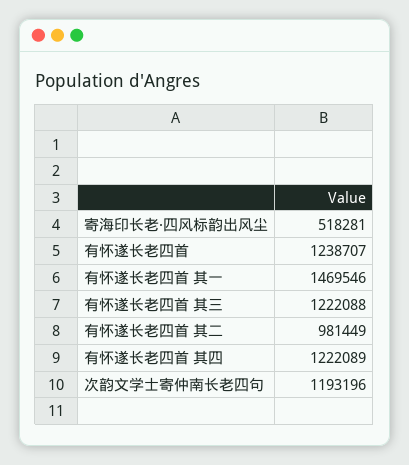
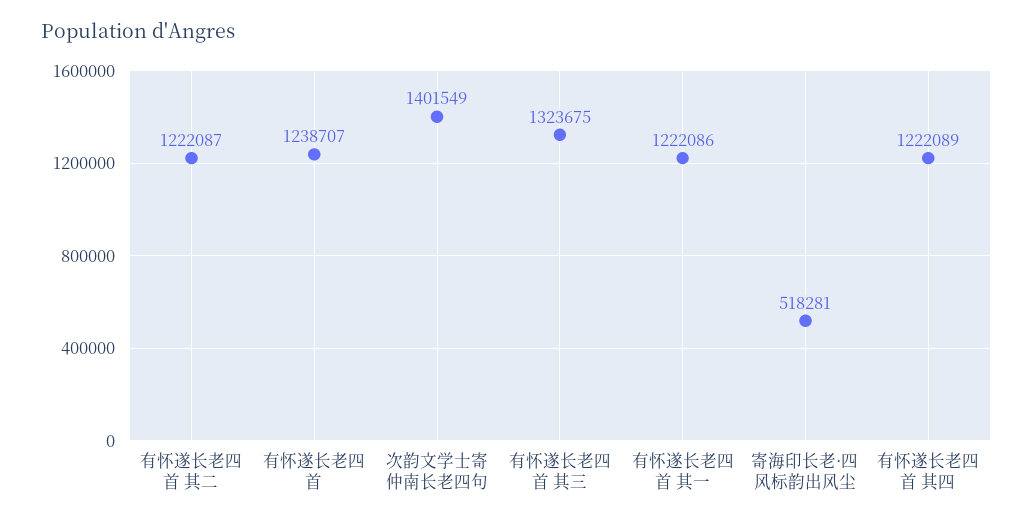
有怀遂长老四首 其一: 1469546 -> 1222086
有怀遂长老四首 其三: 1222088 -> 1323675
有怀遂长老四首 其二: 981449 -> 1222087
次韵文学士寄仲南长老四句: 1193196 -> 1401549

